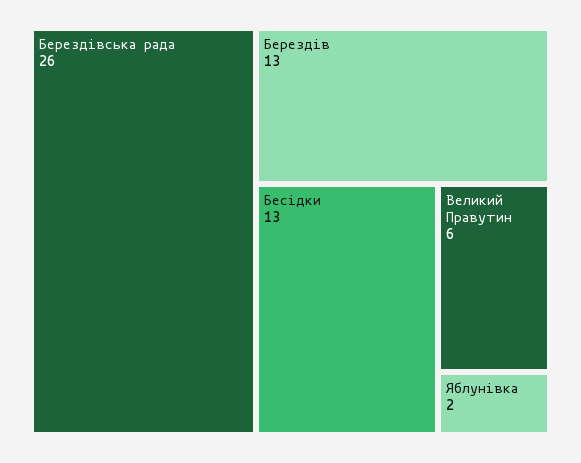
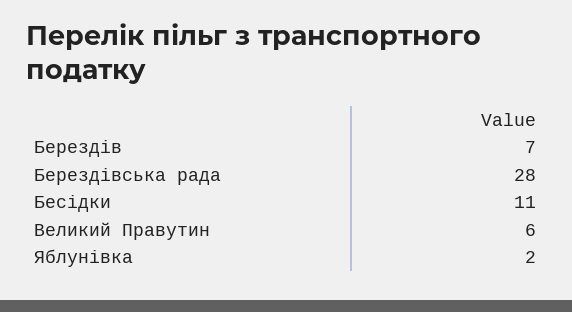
Берездівська рада: 26 -> 28
Берездів: 13 -> 7
Бесідки: 13 -> 11

